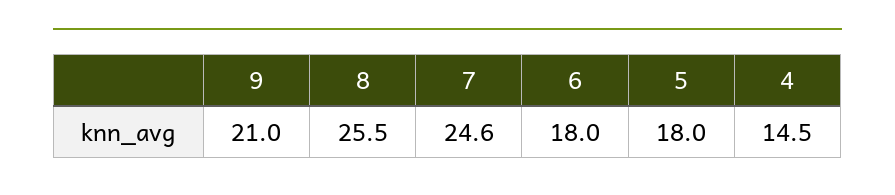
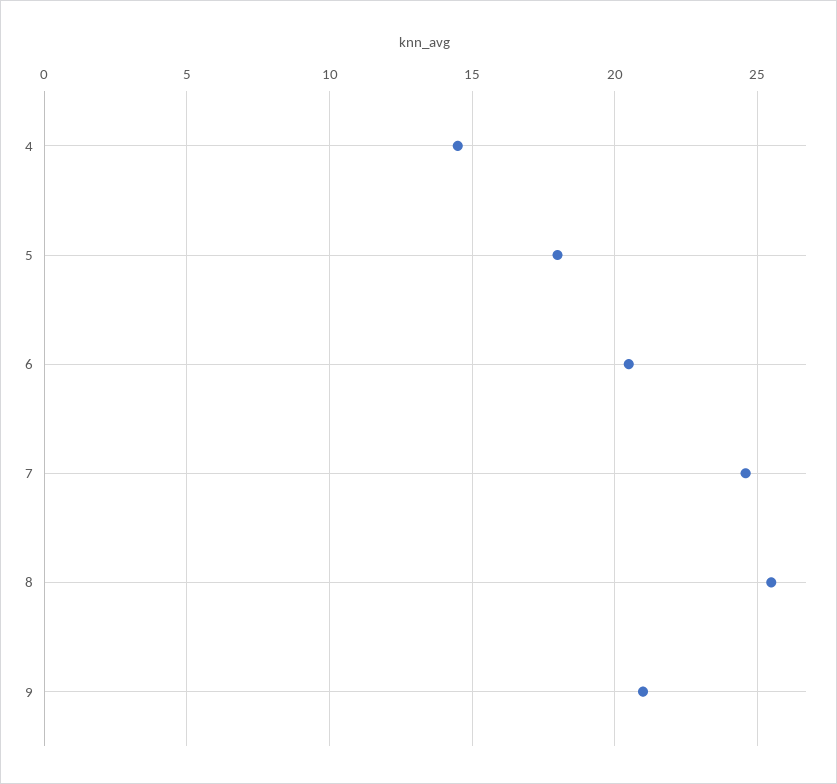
6: 18 -> 20.5

